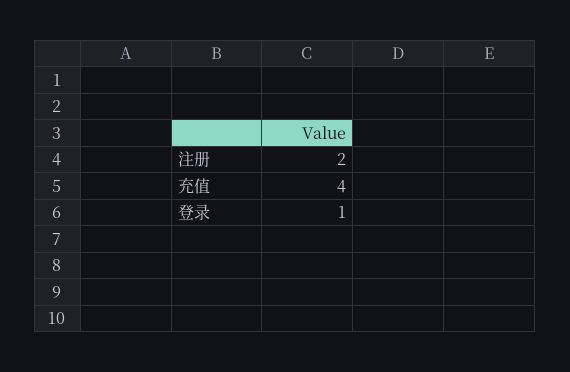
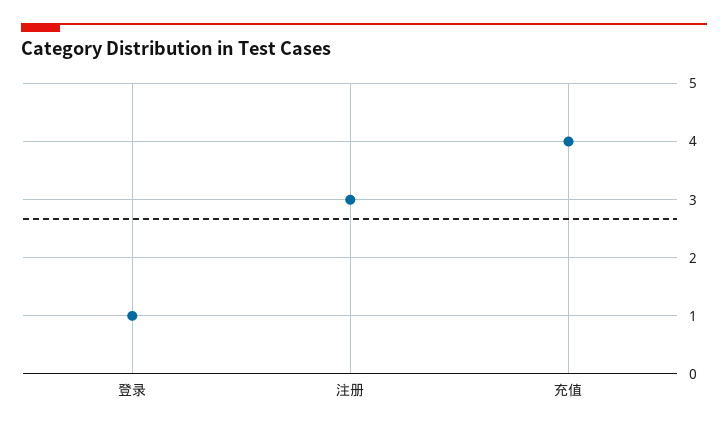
注册: 2 -> 3

